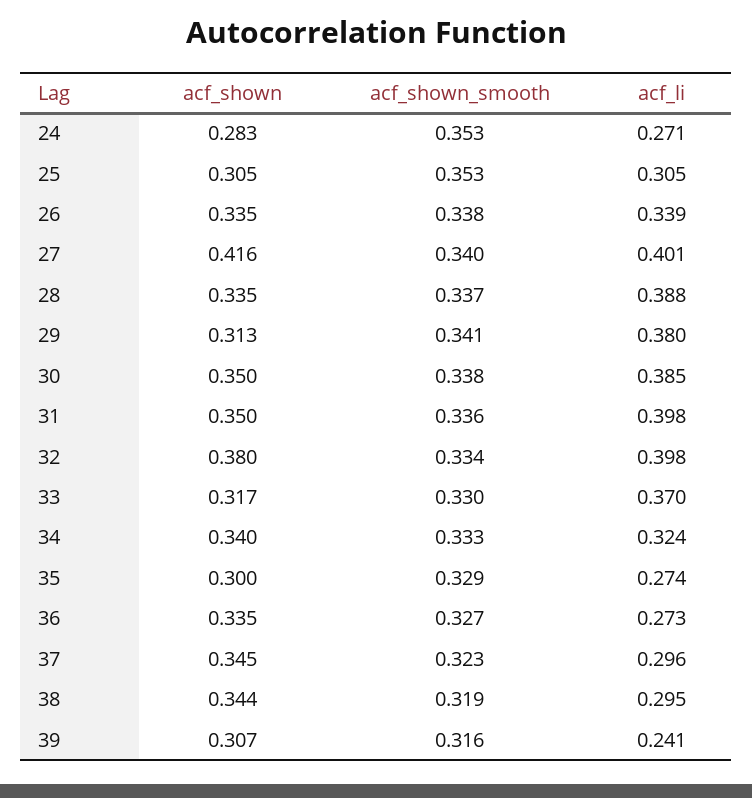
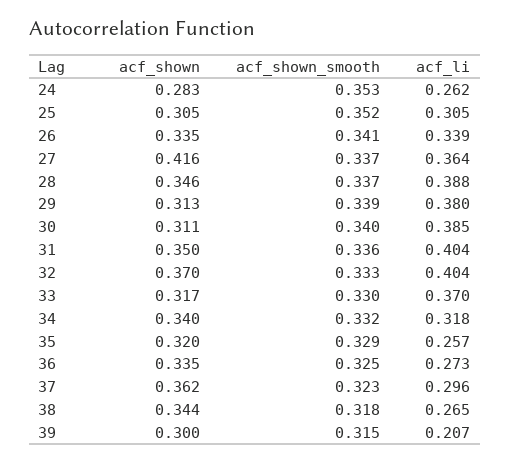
acf_li, 24: 0.271 -> 0.262
acf_shown_smooth, 25: 0.353 -> 0.352
acf_shown_smooth, 26: 0.338 -> 0.341
acf_shown_smooth, 27: 0.34 -> 0.337
acf_li, 27: 0.401 -> 0.364
acf_shown, 28: 0.335 -> 0.346
acf_shown_smooth, 29: 0.341 -> 0.339
acf_shown, 30: 0.35 -> 0.311
acf_shown_smooth, 30: 0.338 -> 0.34
acf_li, 31: 0.398 -> 0.404
acf_shown, 32: 0.38 -> 0.37
acf_shown_smooth, 32: 0.334 -> 0.333
acf_li, 32: 0.398 -> 0.404
acf_shown_smooth, 34: 0.333 -> 0.332
acf_li, 34: 0.324 -> 0.318
acf_shown, 35: 0.3 -> 0.32
acf_li, 35: 0.274 -> 0.257
acf_shown_smooth, 36: 0.327 -> 0.325
acf_shown, 37: 0.345 -> 0.362
acf_shown_smooth, 38: 0.319 -> 0.318
acf_li, 38: 0.295 -> 0.265
acf_shown, 39: 0.307 -> 0.3
acf_shown_smooth, 39: 0.316 -> 0.315
acf_li, 39: 0.241 -> 0.207

